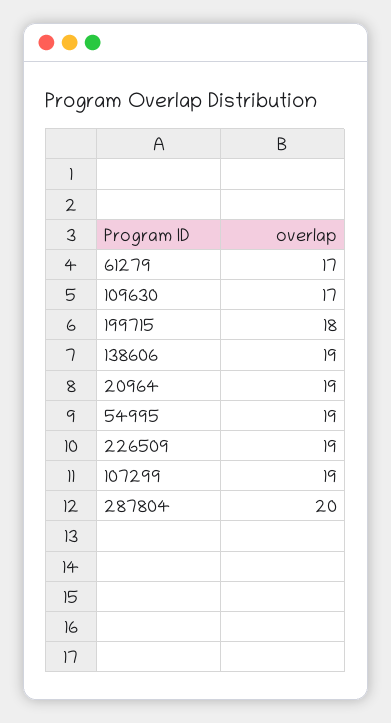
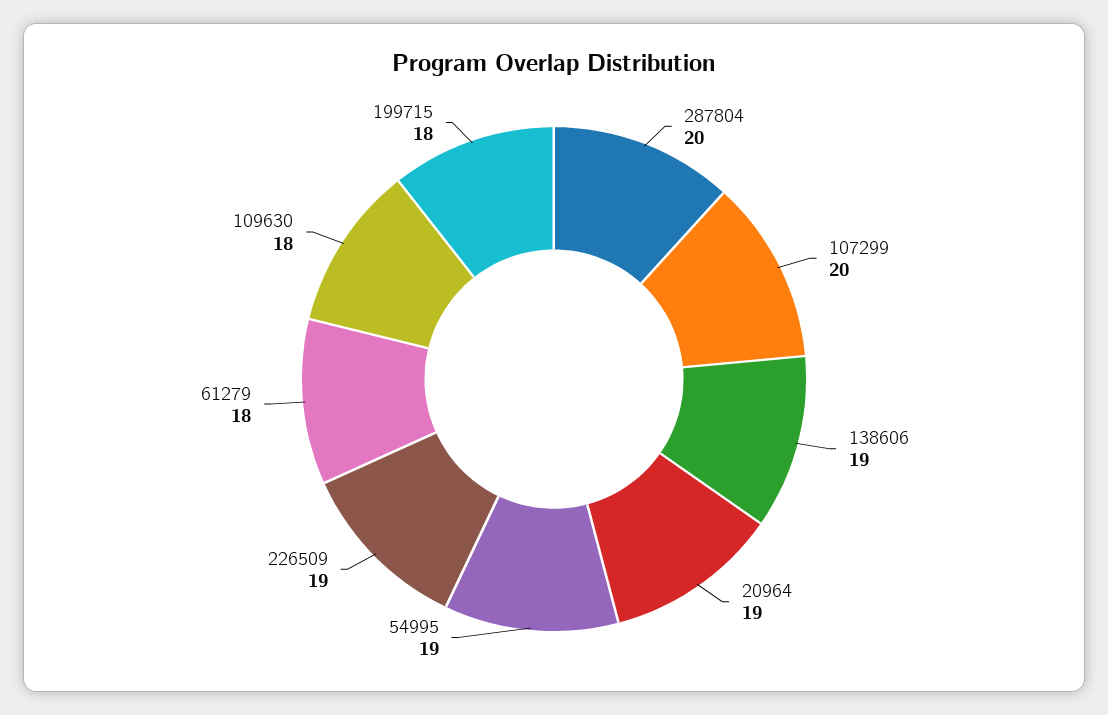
61279: 17 -> 18
109630: 17 -> 18
107299: 19 -> 20

